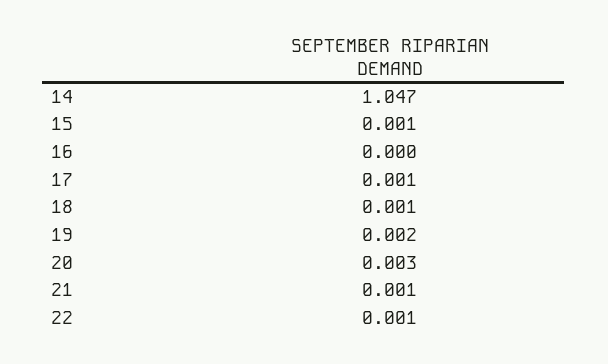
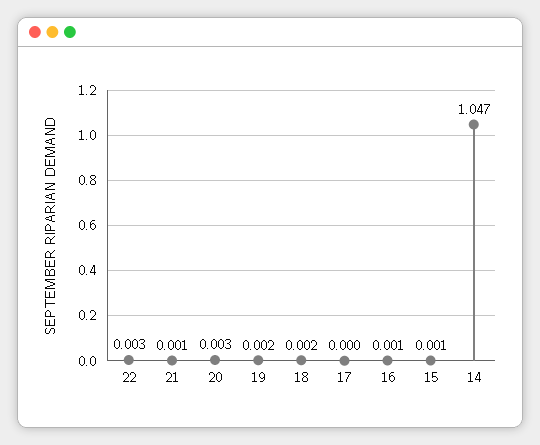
16: 0 -> 0.001
17: 0.001 -> 0
18: 0.001 -> 0.002
22: 0.001 -> 0.003

